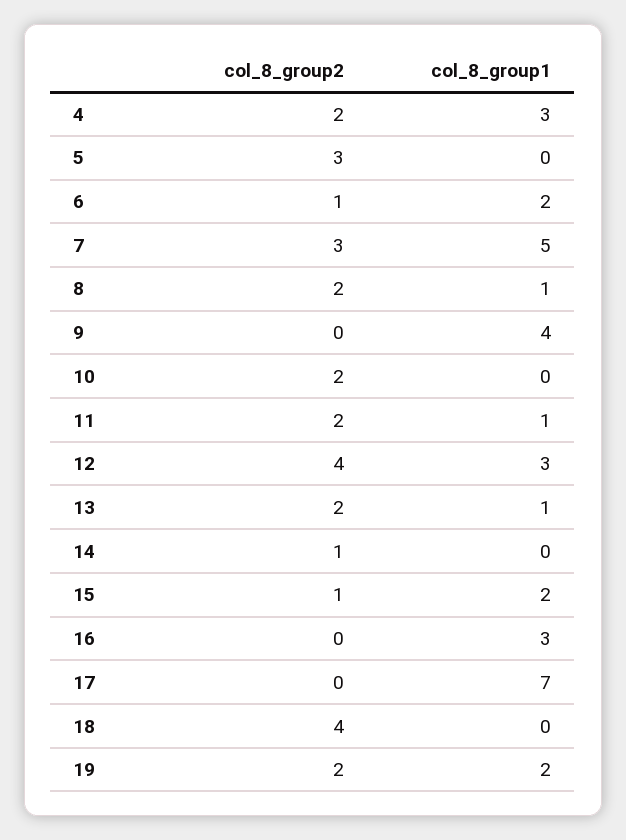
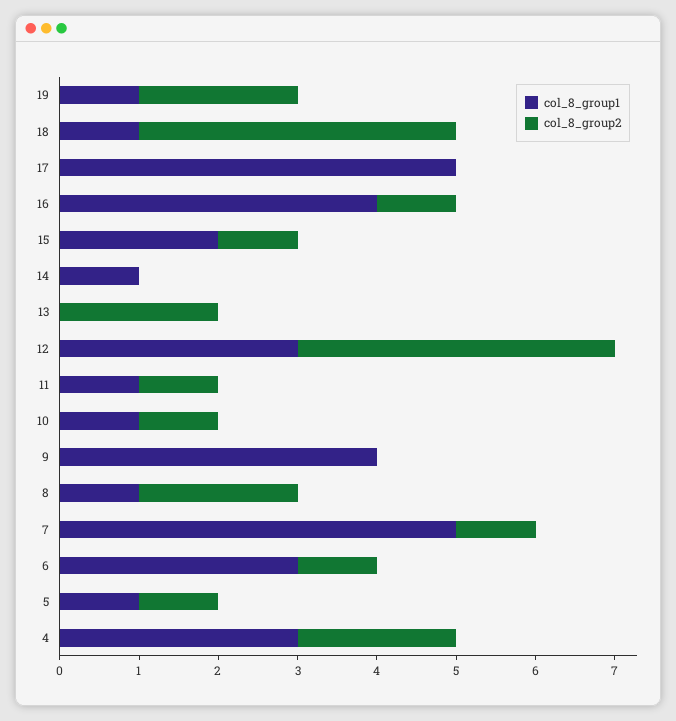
col_8_group2, 5: 3 -> 1
col_8_group1, 5: 0 -> 1
col_8_group1, 6: 2 -> 3
col_8_group2, 7: 3 -> 1
col_8_group2, 10: 2 -> 1
col_8_group1, 10: 0 -> 1
col_8_group2, 11: 2 -> 1
col_8_group1, 13: 1 -> 0
col_8_group2, 14: 1 -> 0
col_8_group1, 14: 0 -> 1
col_8_group2, 16: 0 -> 1
col_8_group1, 16: 3 -> 4
col_8_group1, 17: 7 -> 5
col_8_group1, 18: 0 -> 1
col_8_group1, 19: 2 -> 1

